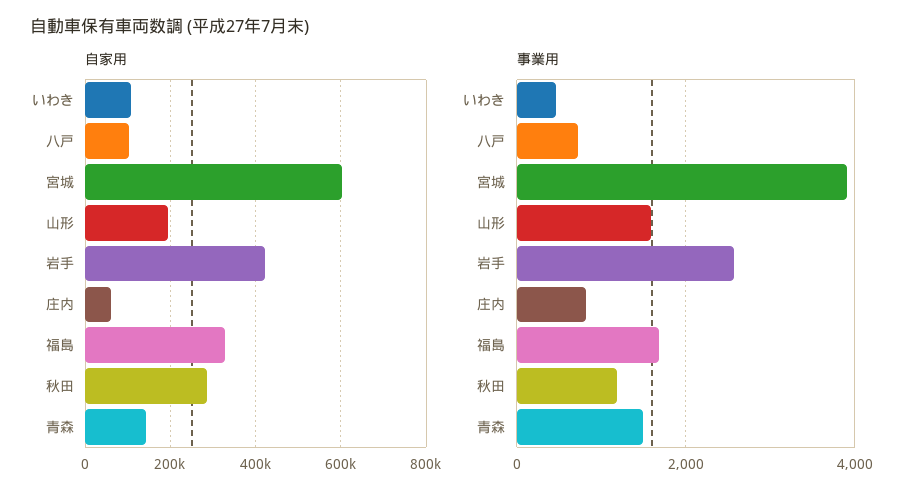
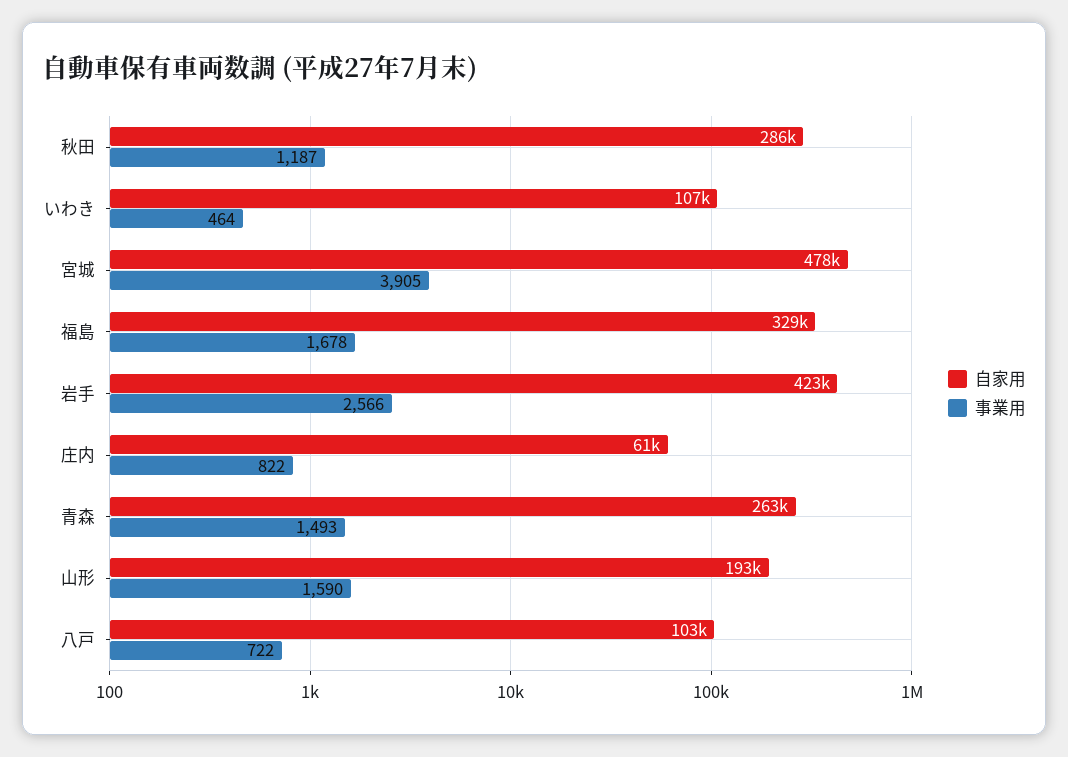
自家用, 宮城: 600000 -> 478000
自家用, 青森: 140000 -> 263000

